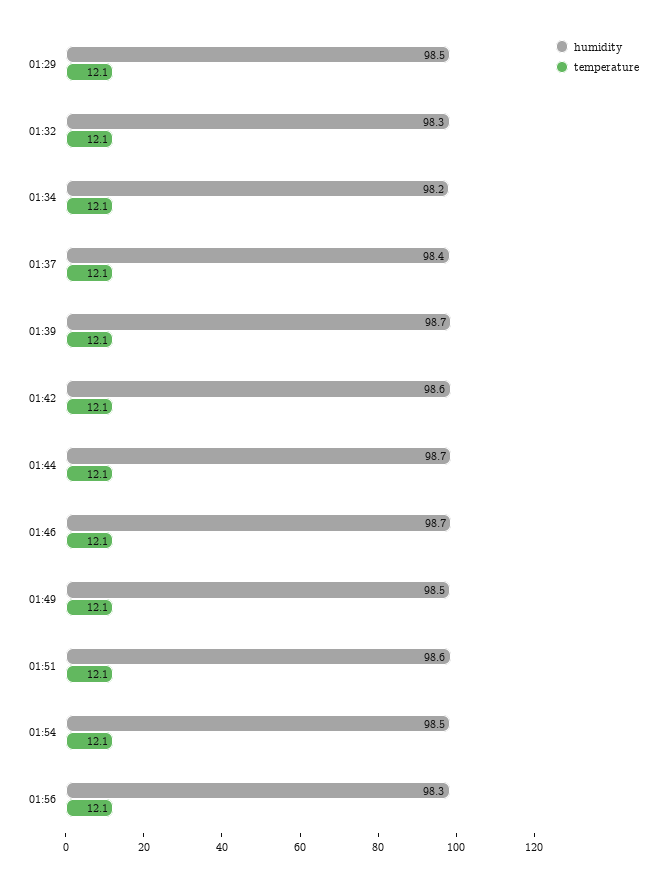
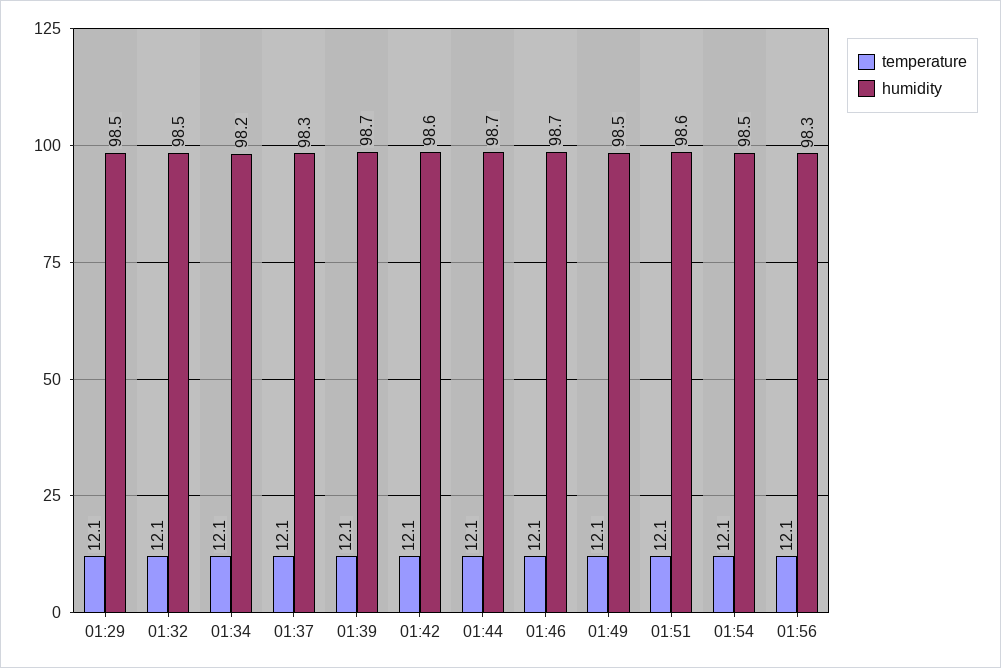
humidity, 01:32: 98.3 -> 98.5
humidity, 01:37: 98.4 -> 98.3

